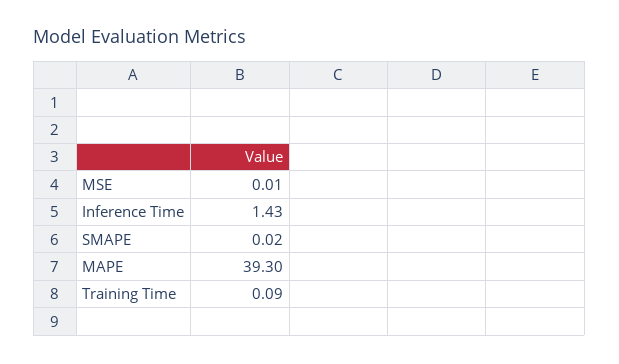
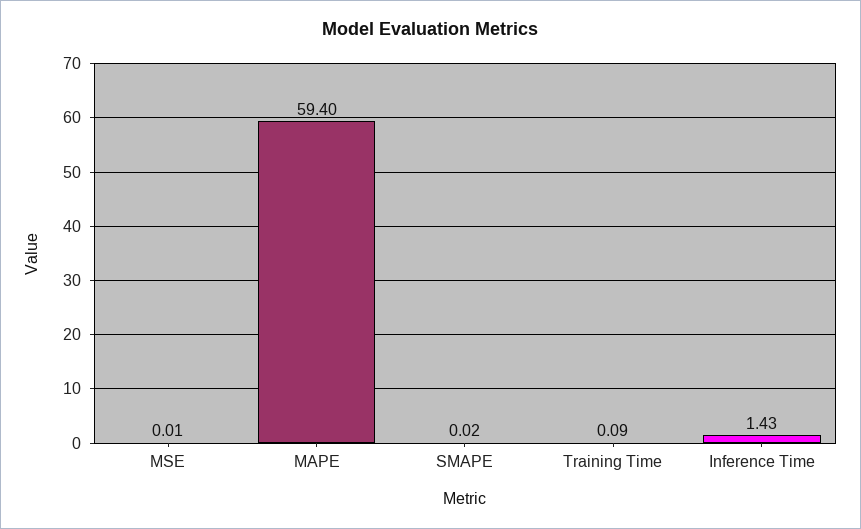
MAPE: 39.3 -> 59.4

